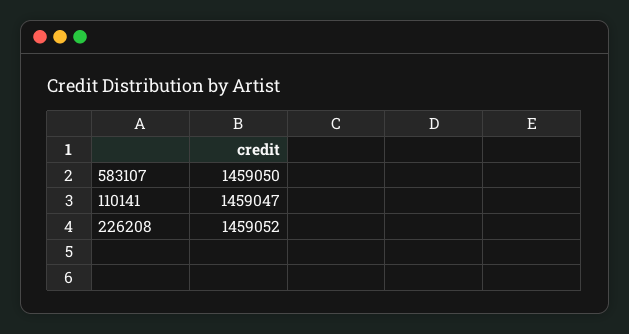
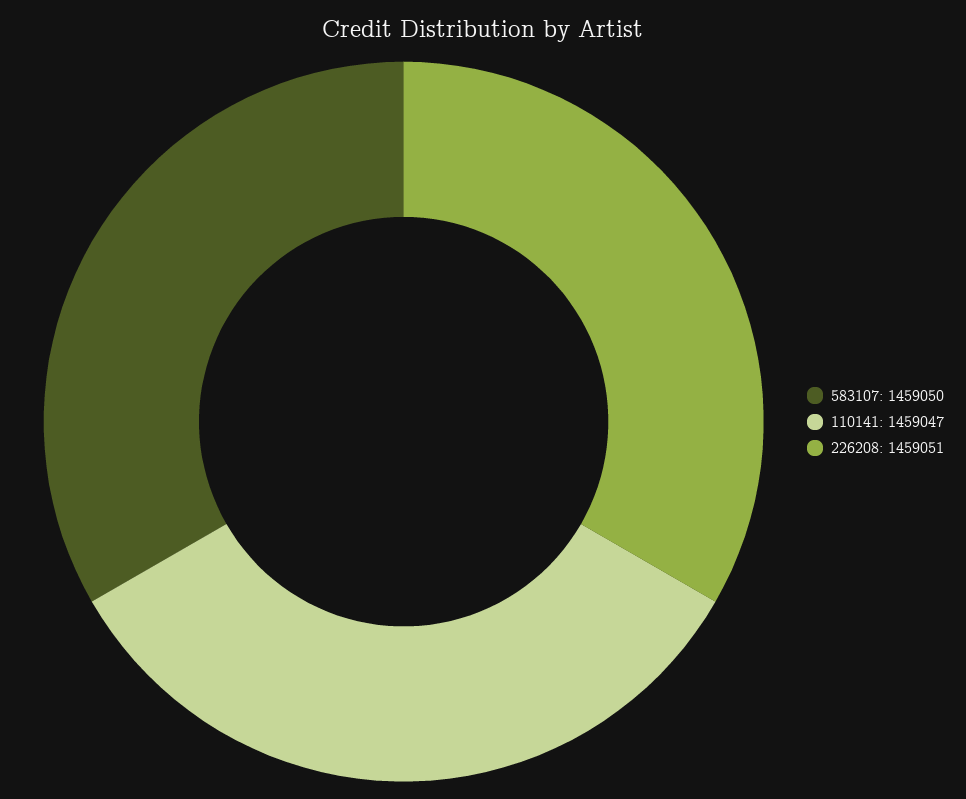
226208: 1459052 -> 1459051

